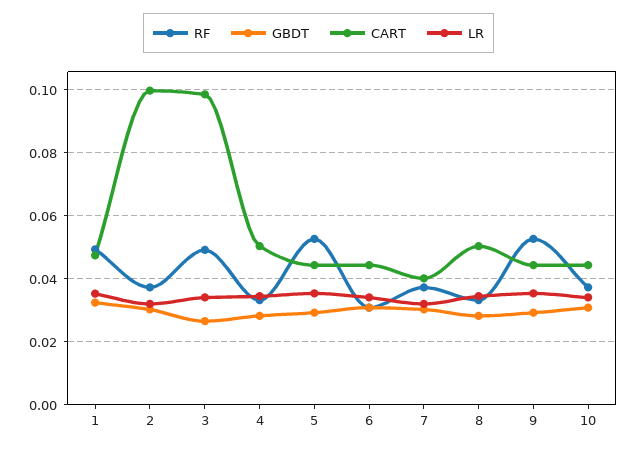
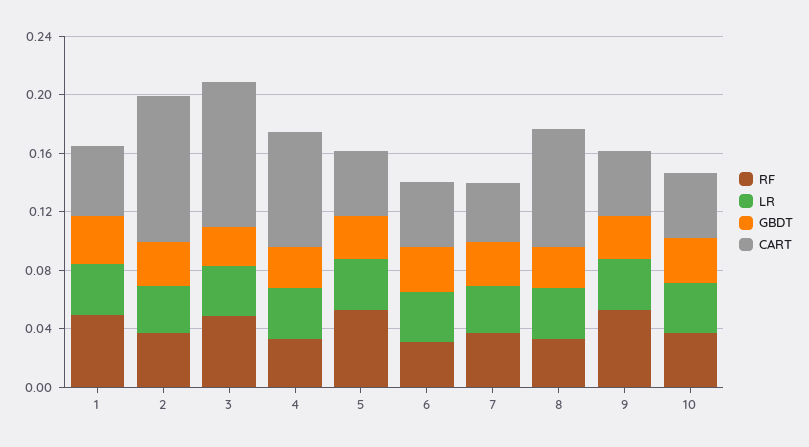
CART, 4: 0.05 -> 0.08
CART, 8: 0.05 -> 0.08

